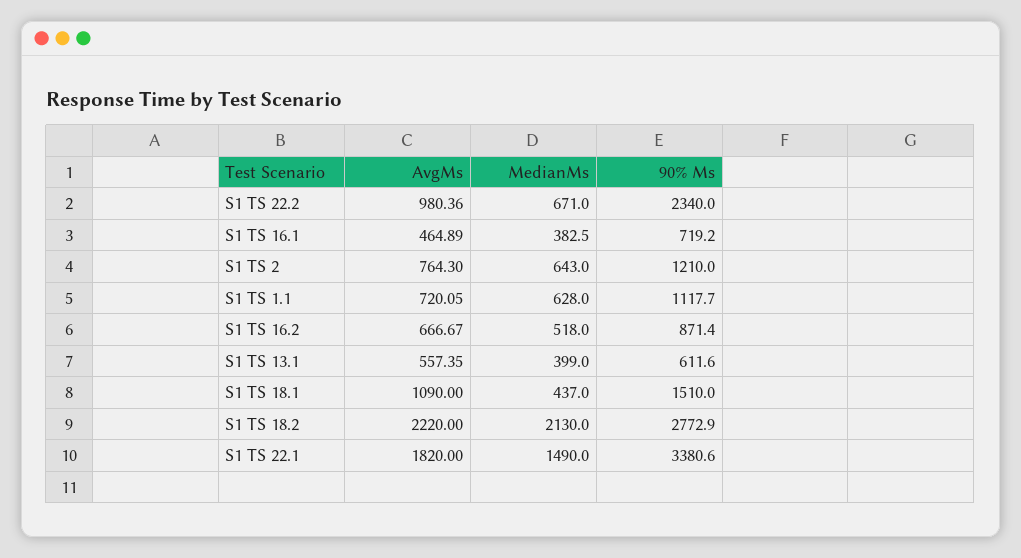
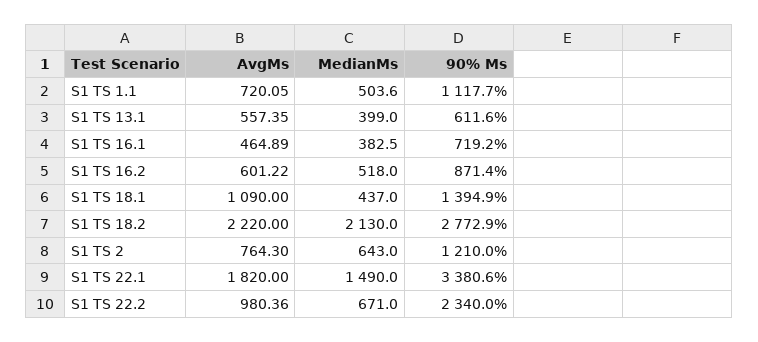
MedianMs, S1 TS 1.1: 628 -> 503.6
AvgMs, S1 TS 16.2: 666.67 -> 601.22
90% Ms, S1 TS 18.1: 1510 -> 1394.9

